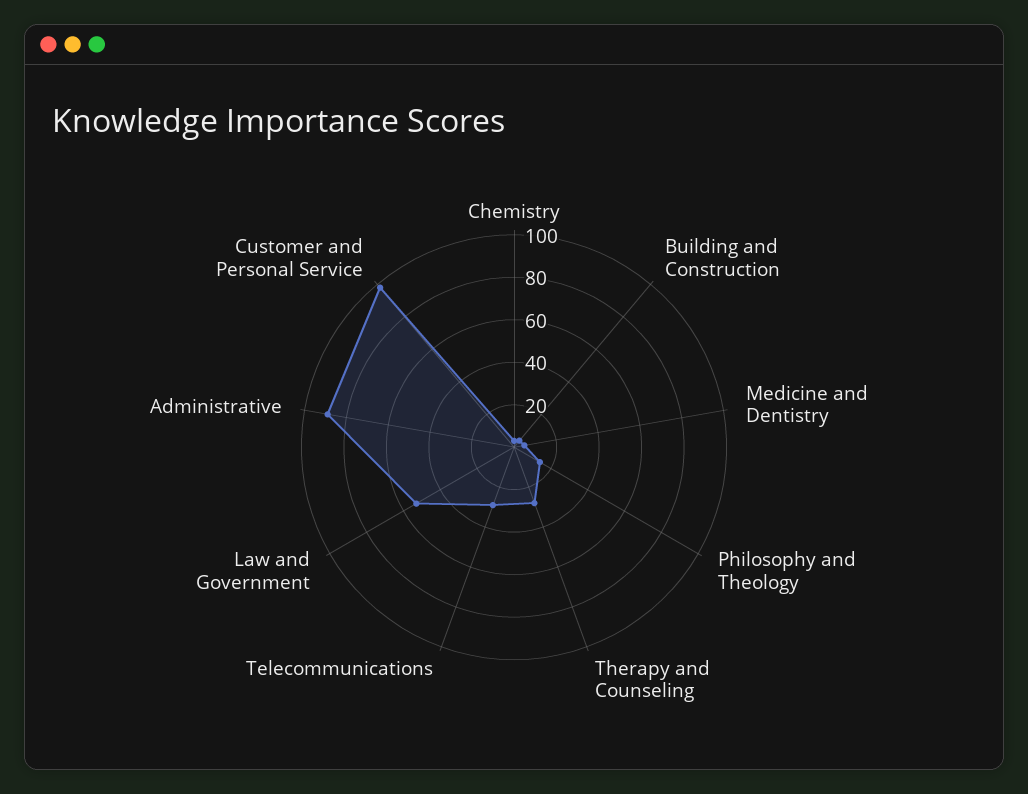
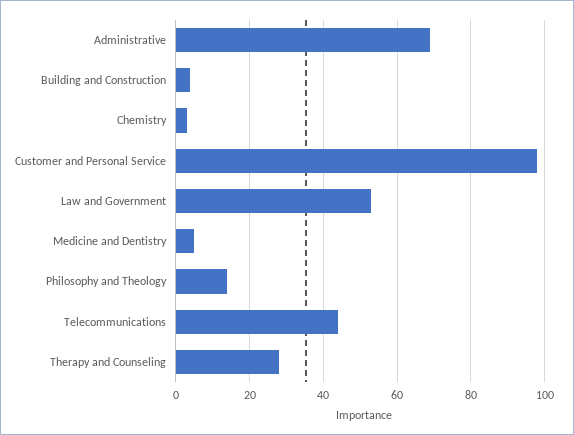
Telecommunications: 30 -> 45
Administrative: 90 -> 70

